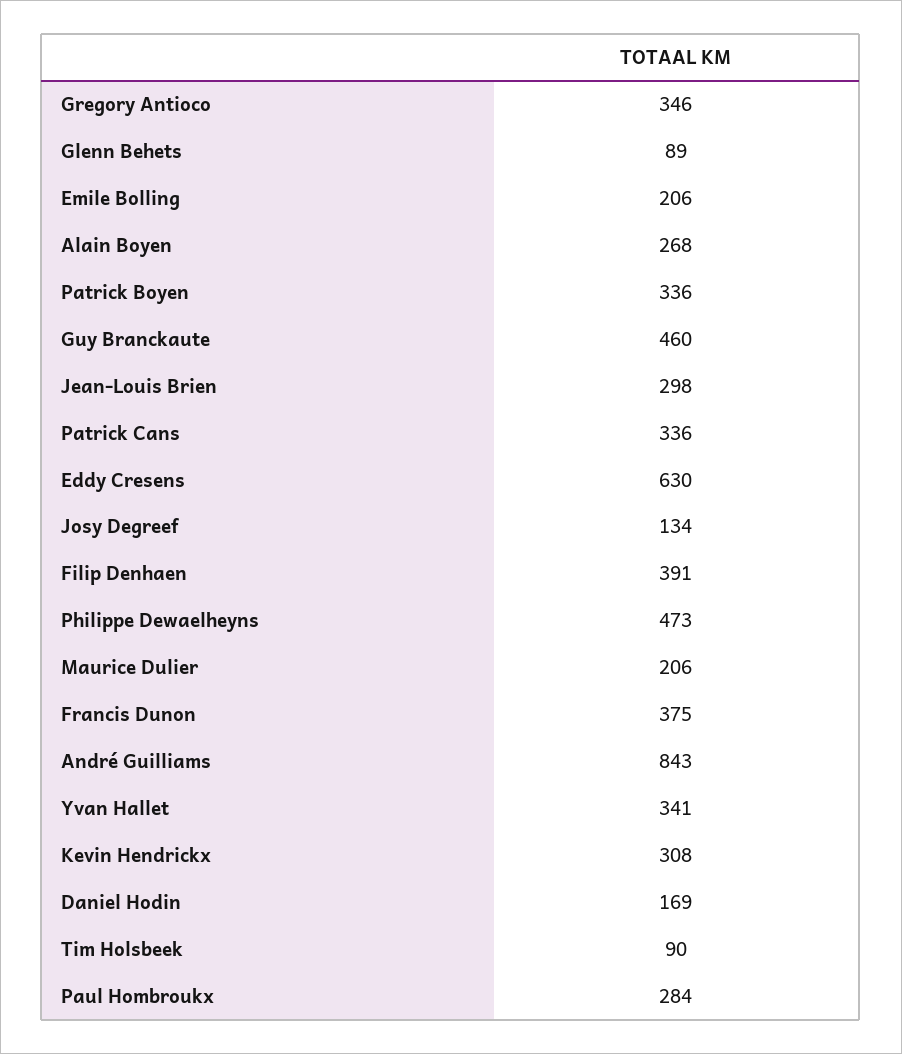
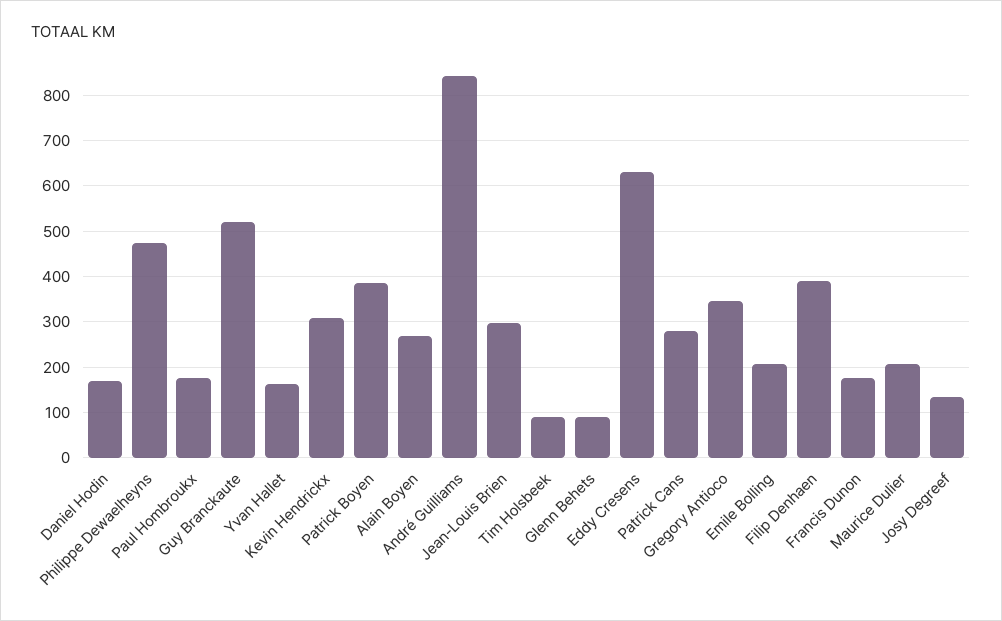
Patrick Boyen: 336 -> 380
Guy Branckaute: 460 -> 520
Patrick Cans: 336 -> 280
Francis Dunon: 375 -> 180
Yvan Hallet: 341 -> 160
Paul Hombroukx: 284 -> 180

